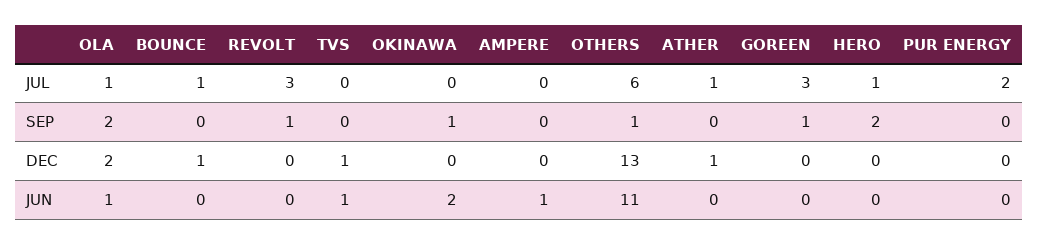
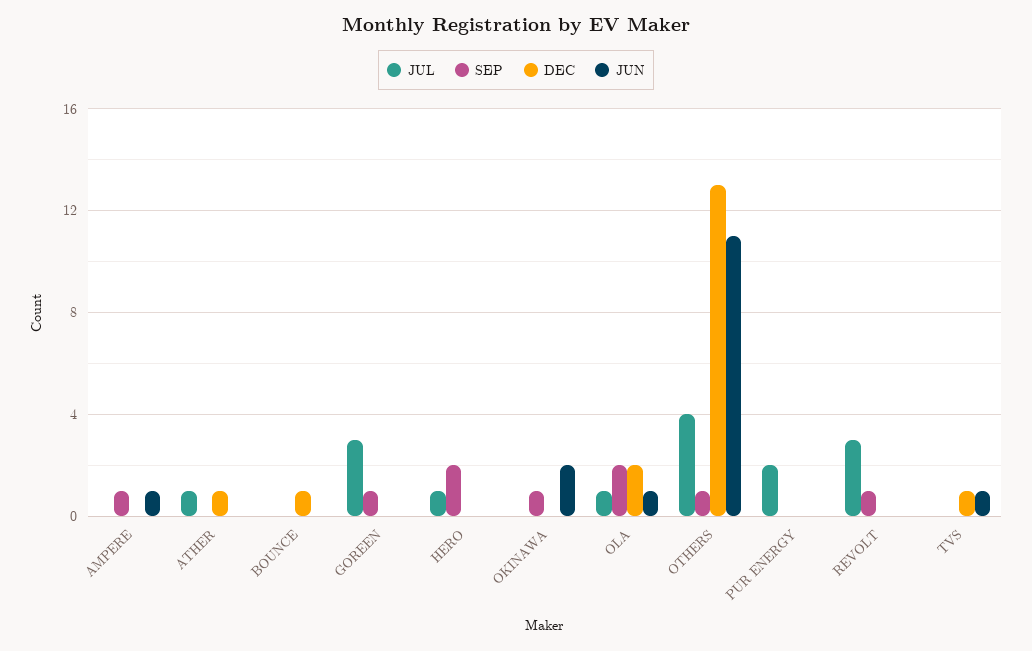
JUL, BOUNCE: 1 -> 0
JUL, OTHERS: 6 -> 4
SEP, AMPERE: 0 -> 1

